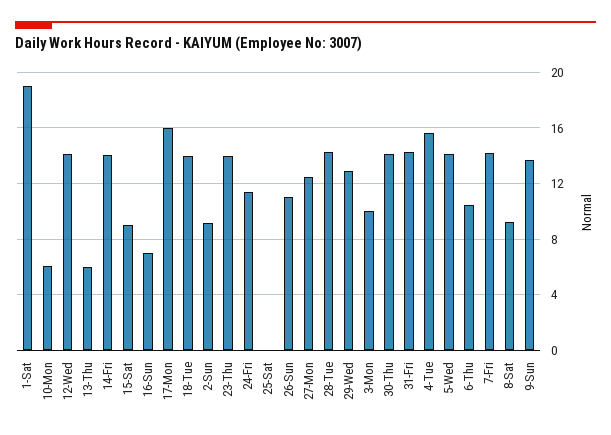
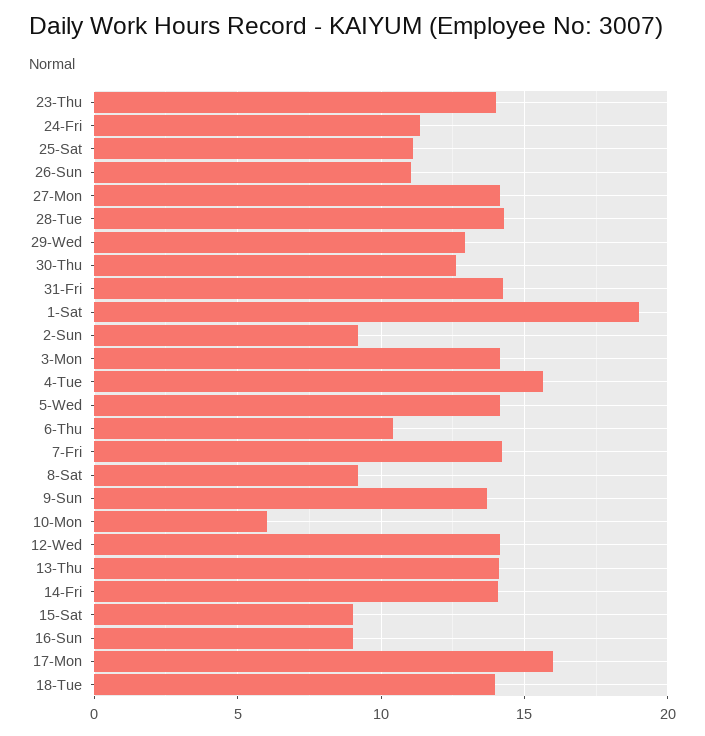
13-Thu: 6 -> 14
16-Sun: 7 -> 9
25-Sat: 0 -> 11
27-Mon: 12.5 -> 14
3-Mon: 10 -> 14
30-Thu: 14 -> 12.5

